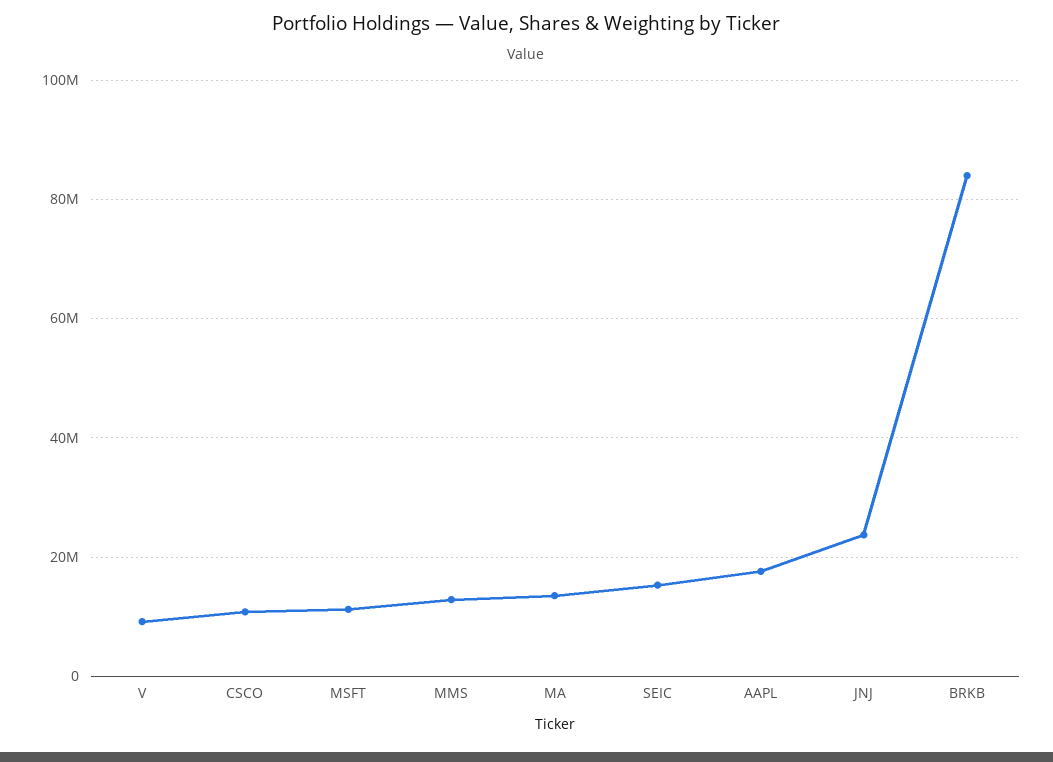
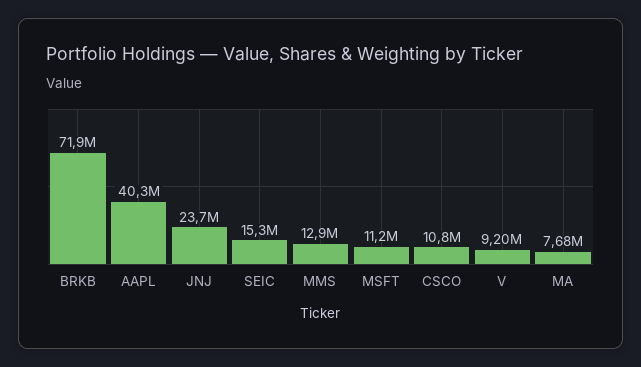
MA: 14000000 -> 7680000
AAPL: 18000000 -> 40300000
BRKB: 84000000 -> 71900000

